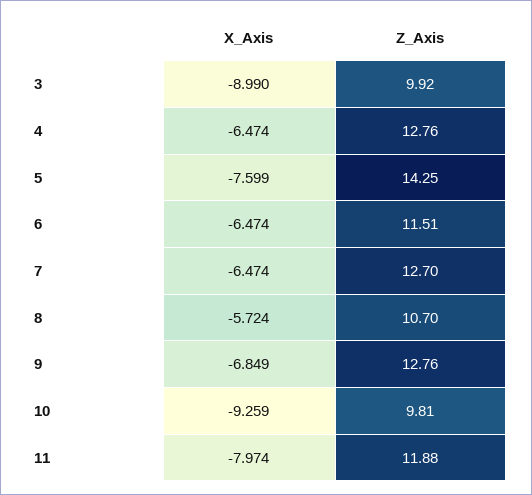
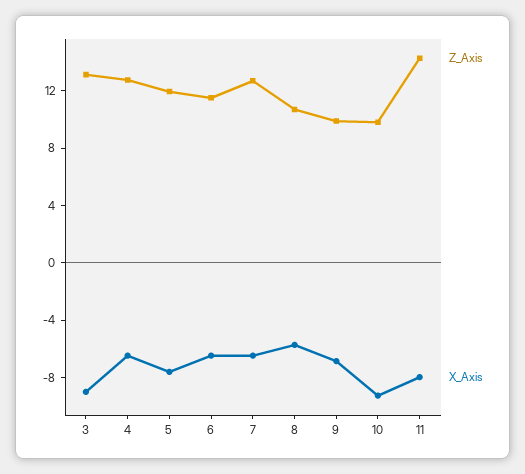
Z_Axis, 3: 9.92 -> 13
Z_Axis, 5: 14.25 -> 12
Z_Axis, 9: 12.76 -> 10
Z_Axis, 11: 11.88 -> 14

